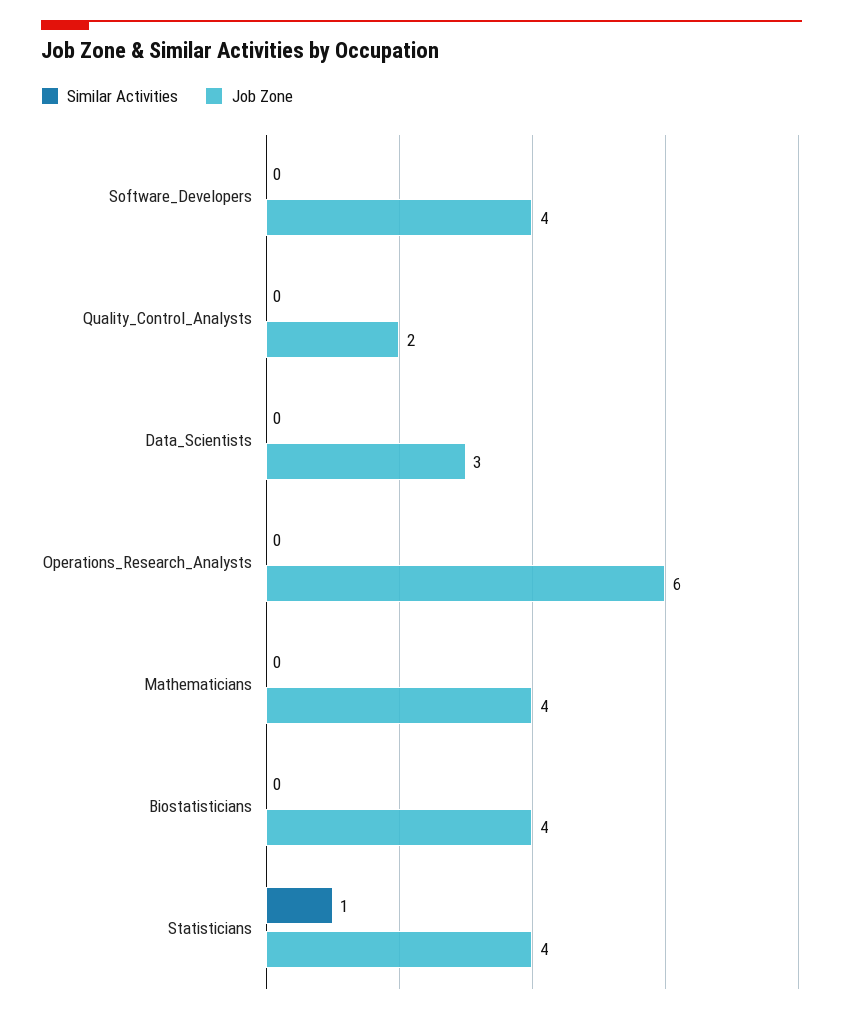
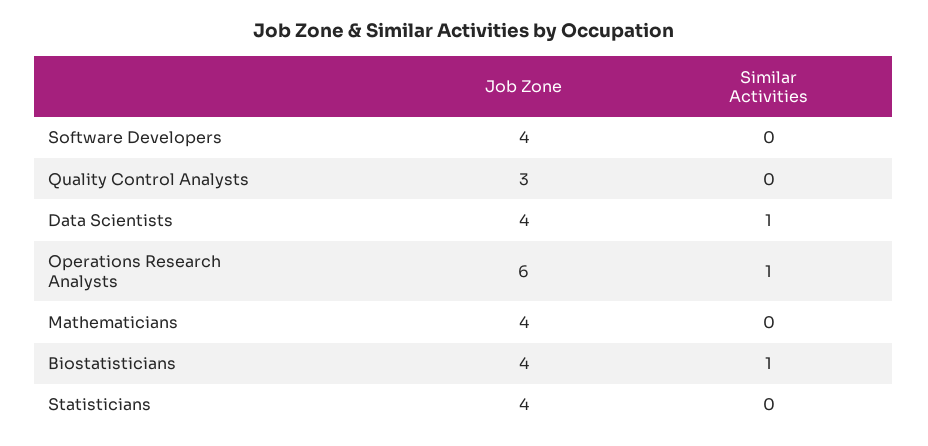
Job Zone, Quality_Control_Analysts: 2 -> 3
Similar Activities, Data_Scientists: 0 -> 1
Job Zone, Data_Scientists: 3 -> 4
Similar Activities, Operations_Research_Analysts: 0 -> 1
Similar Activities, Biostatisticians: 0 -> 1
Similar Activities, Statisticians: 1 -> 0

